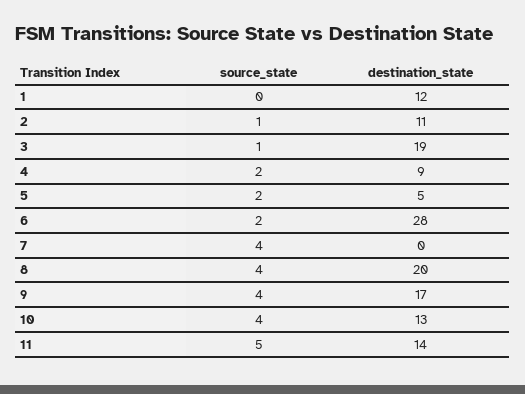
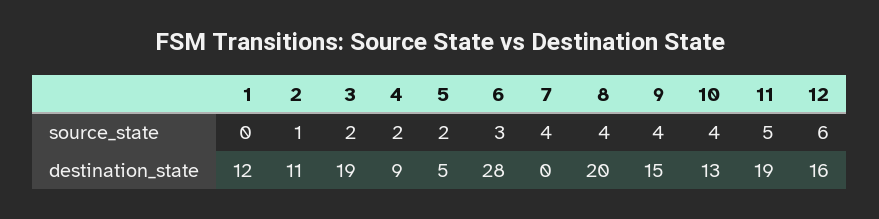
source_state, 3: 1 -> 2
source_state, 6: 2 -> 3
destination_state, 9: 17 -> 15
destination_state, 11: 14 -> 19
source_state, 12: none -> 6
destination_state, 12: none -> 16

